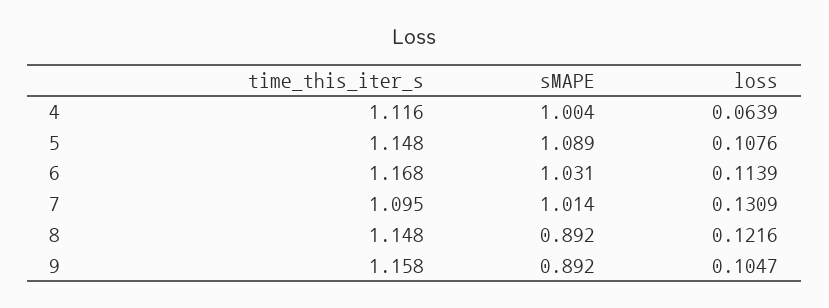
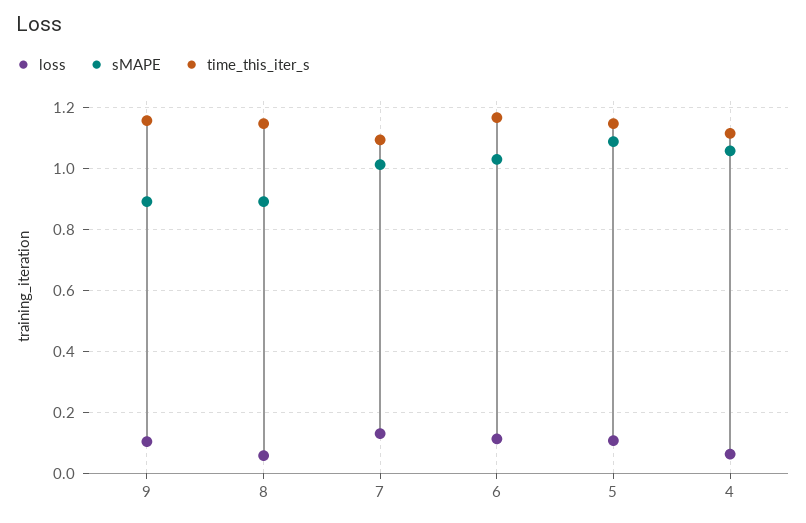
sMAPE, 4: 1.004 -> 1.06
loss, 8: 0.1216 -> 0.06

